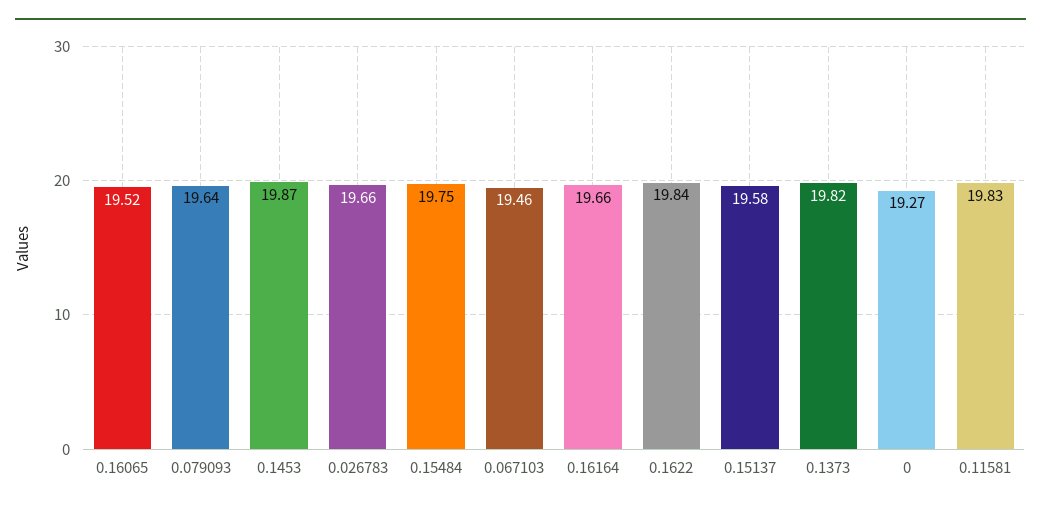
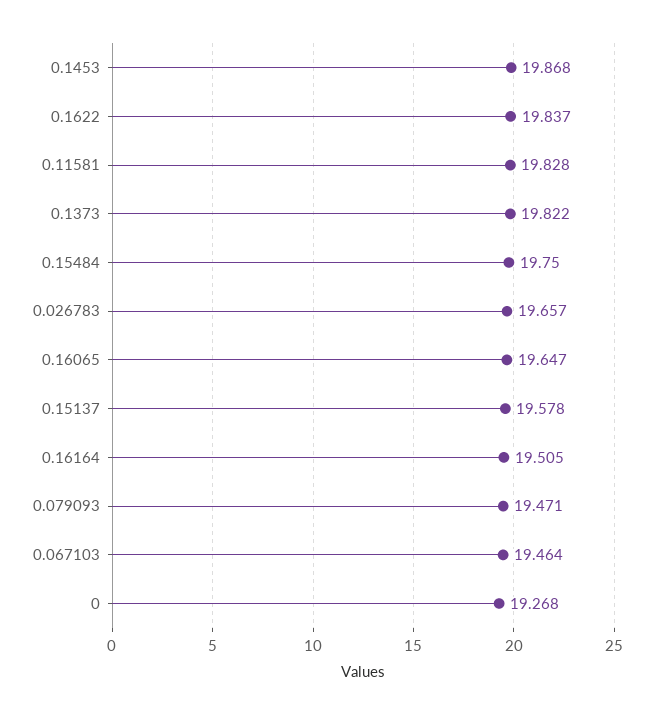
0.16065: 19.52 -> 19.647
0.079093: 19.64 -> 19.471
0.16164: 19.66 -> 19.505

